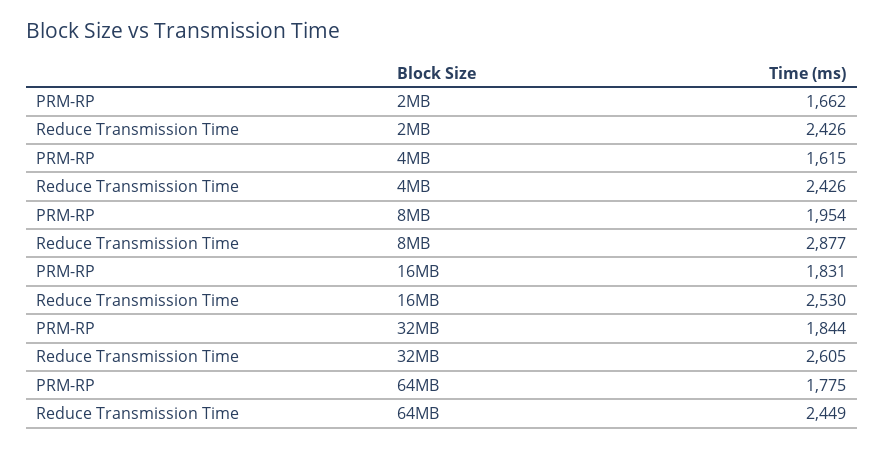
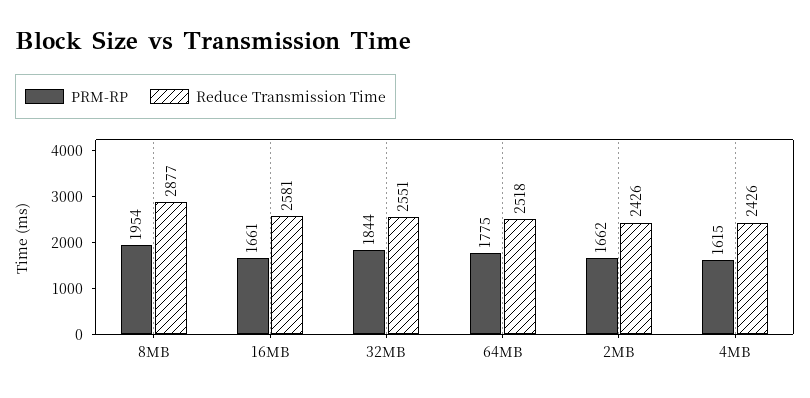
PRM-RP, 16MB: 1831 -> 1661
Reduce Transmission Time, 16MB: 2530 -> 2581
Reduce Transmission Time, 32MB: 2605 -> 2551
Reduce Transmission Time, 64MB: 2449 -> 2518

